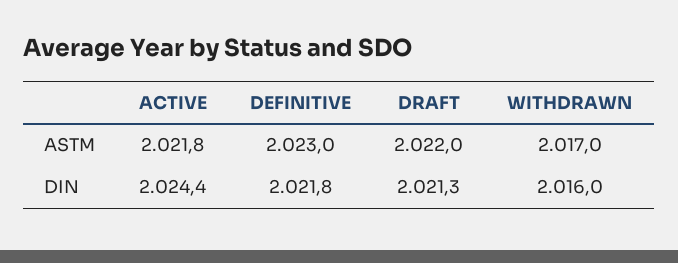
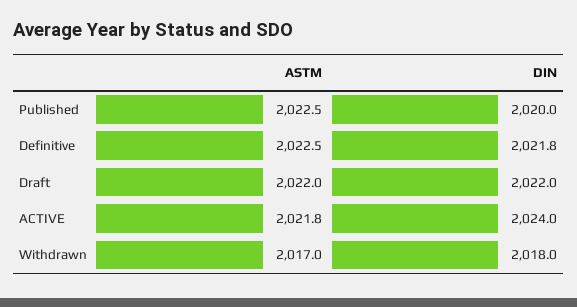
DEFINITIVE, ASTM: 2023 -> 2022.5
ACTIVE, DIN: 2024.4 -> 2024
DRAFT, DIN: 2021.3 -> 2022
WITHDRAWN, DIN: 2016 -> 2018
Published, ASTM: none -> 2022.5
Published, DIN: none -> 2020

